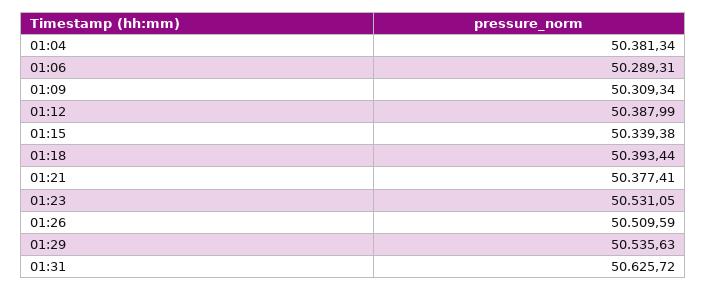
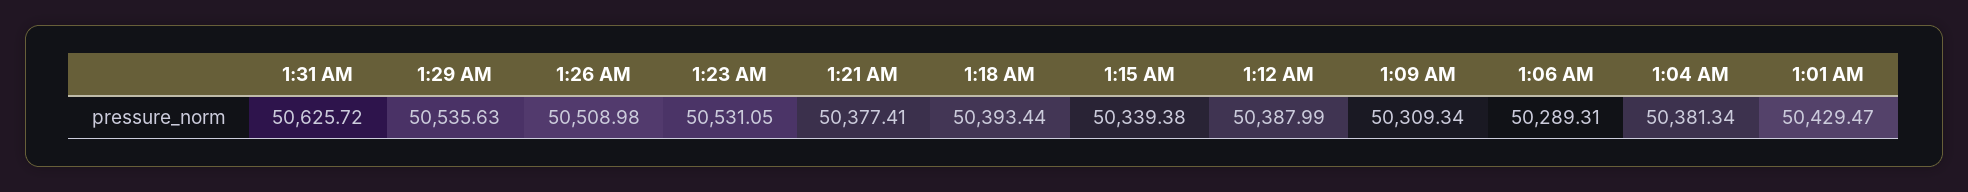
01:26: 50509.59 -> 50508.98
1:01 AM: none -> 50429.47

